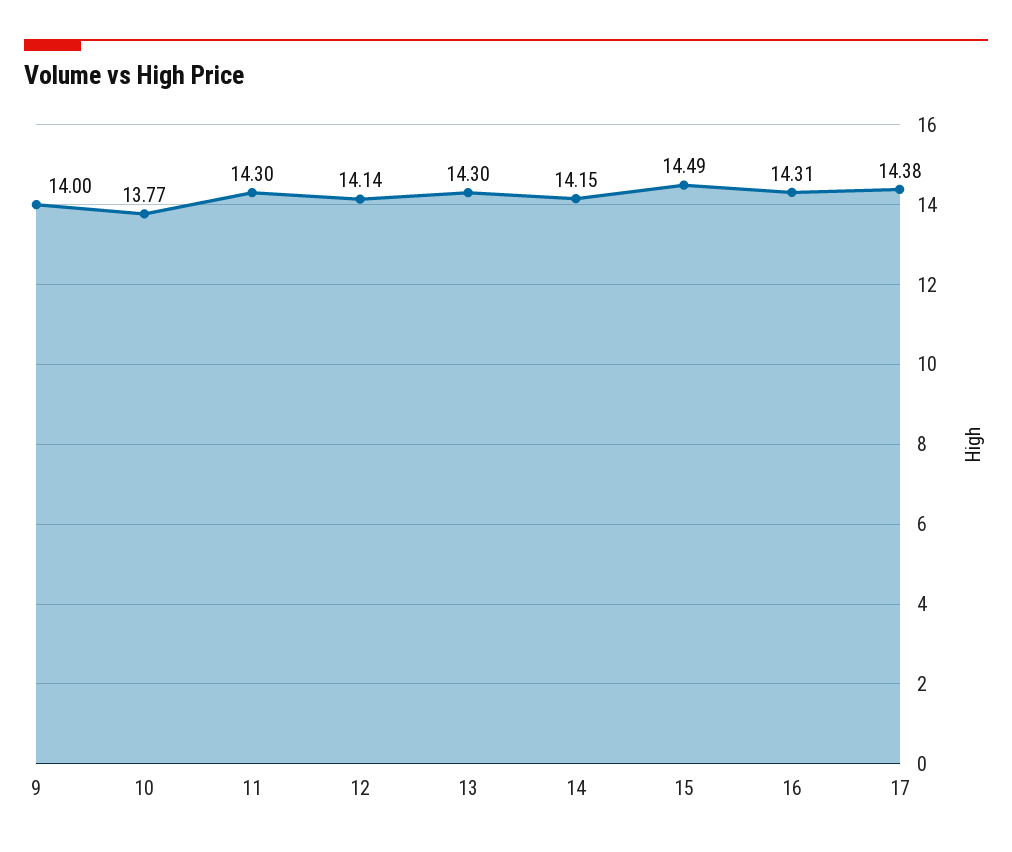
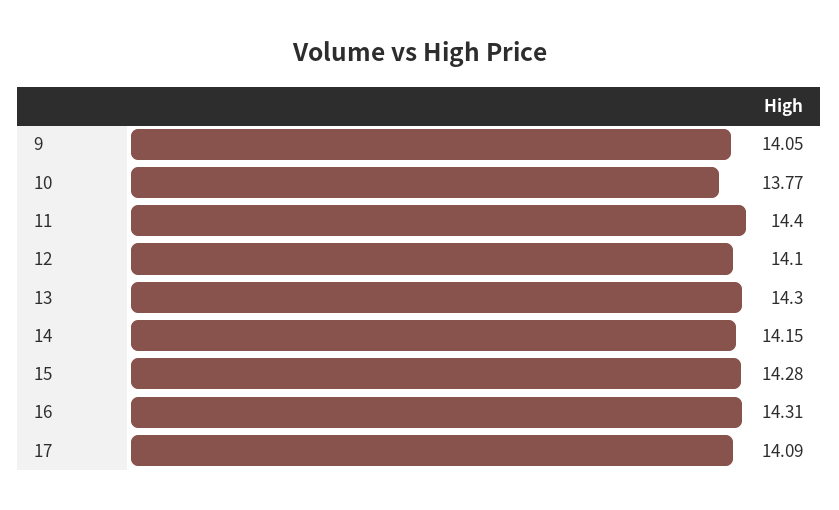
9: 14 -> 14.05
11: 14.3 -> 14.4
12: 14.14 -> 14.1
15: 14.49 -> 14.28
17: 14.38 -> 14.09

